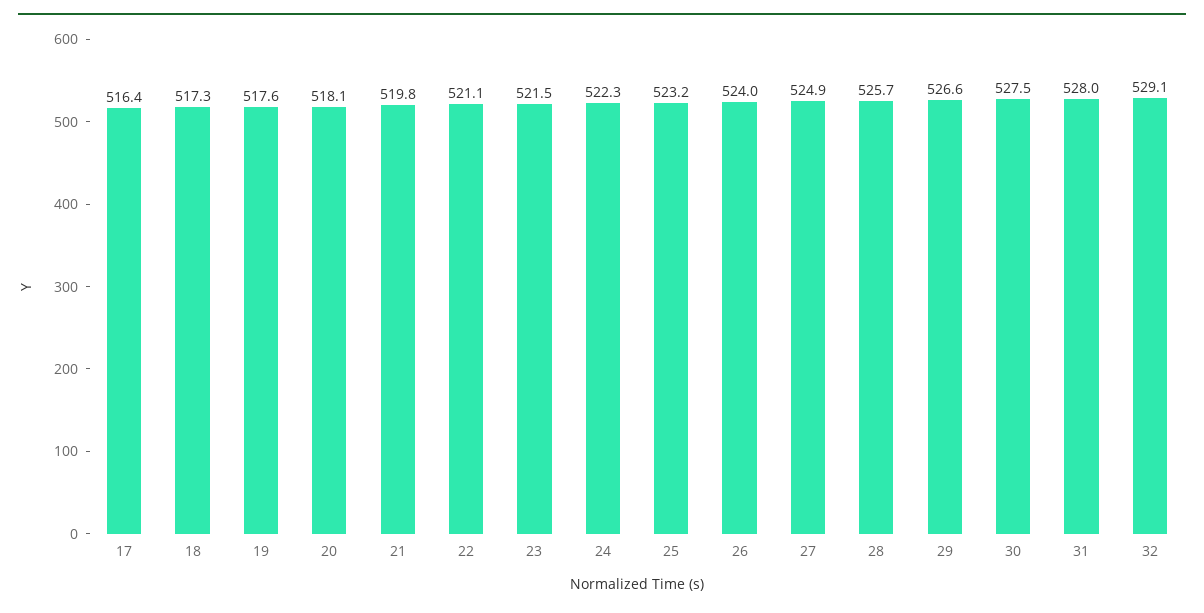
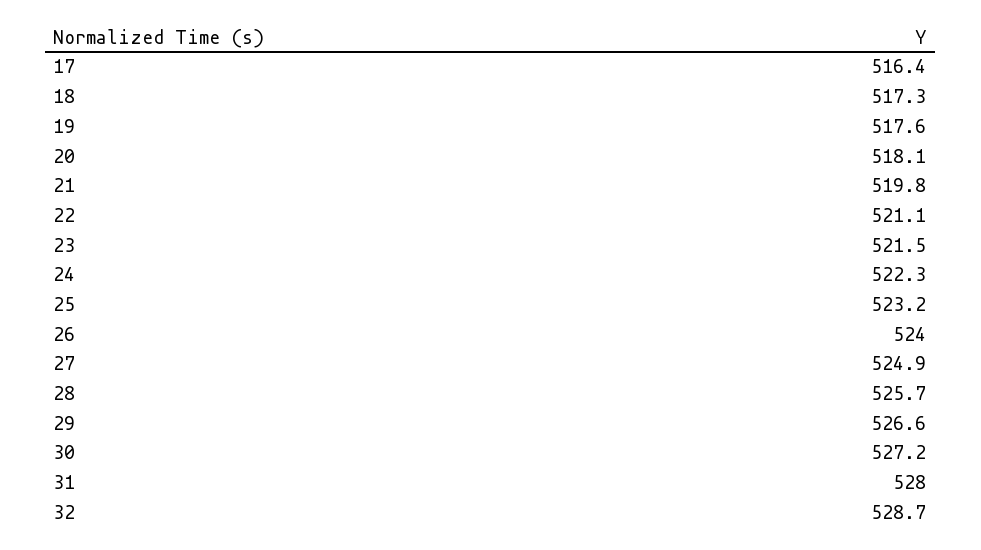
30: 527.5 -> 527.2
32: 529.1 -> 528.7

